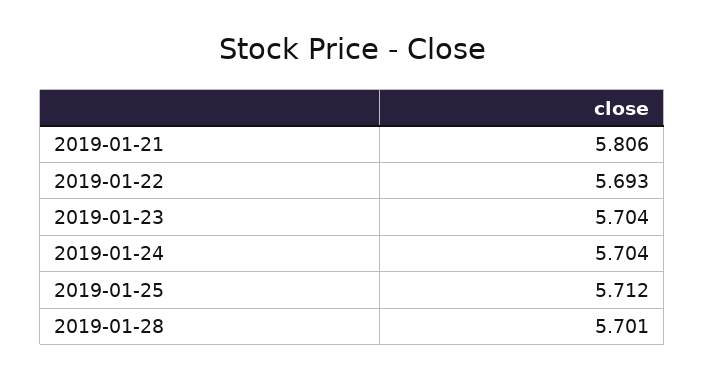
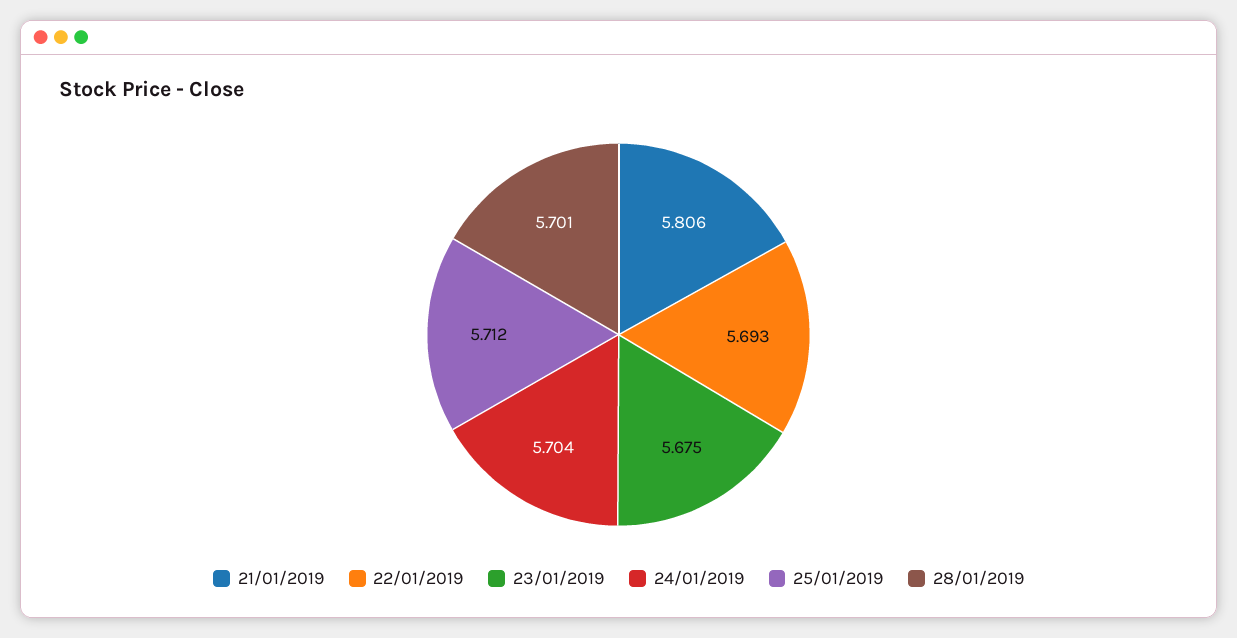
2019-01-23: 5.704 -> 5.675

